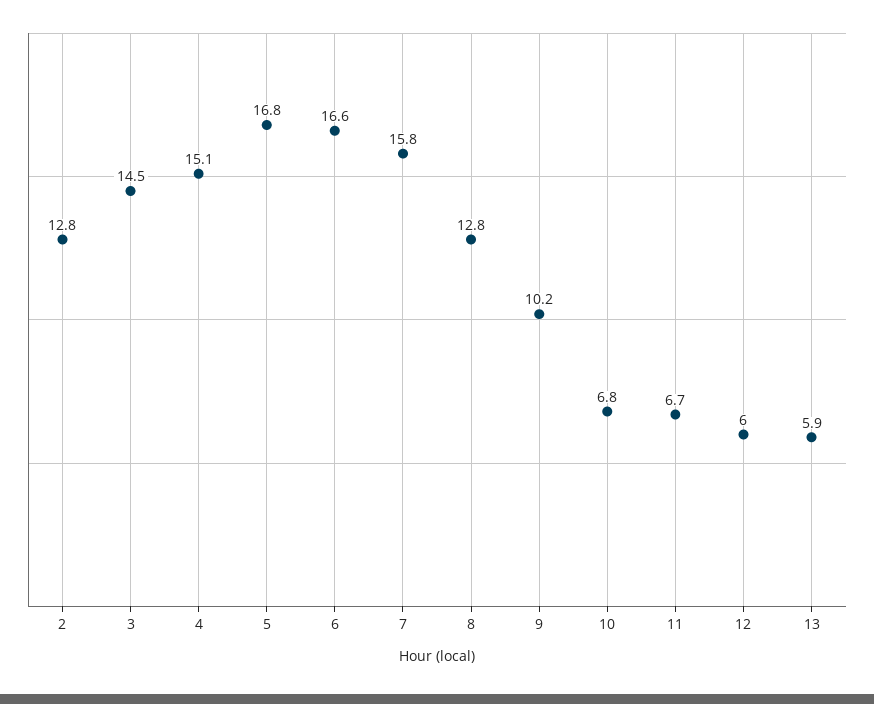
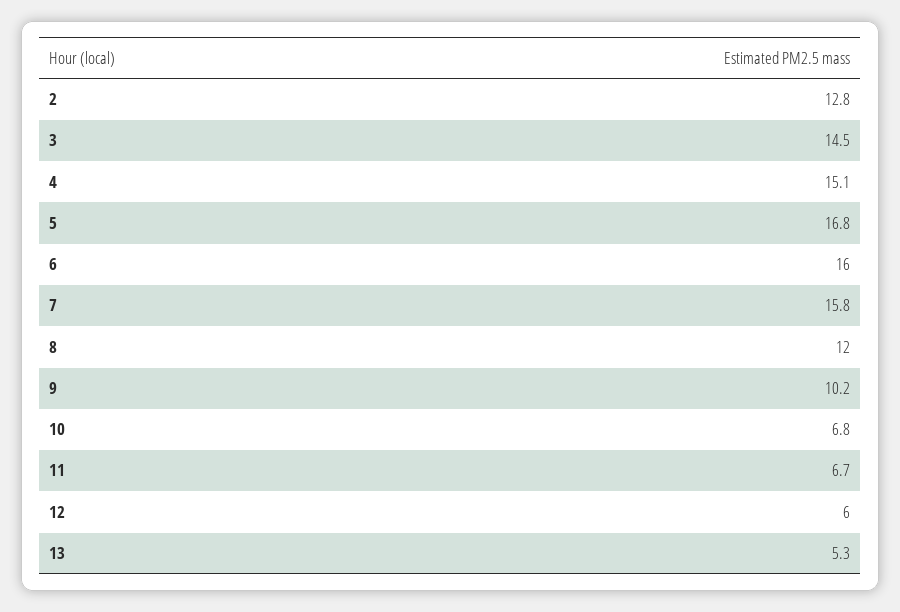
6: 16.6 -> 16
8: 12.8 -> 12
13: 5.9 -> 5.3

